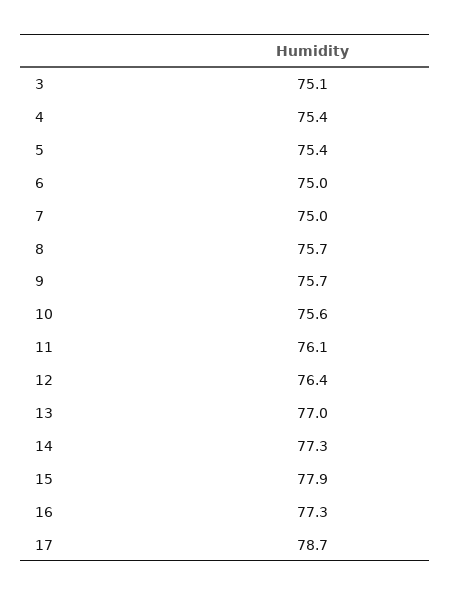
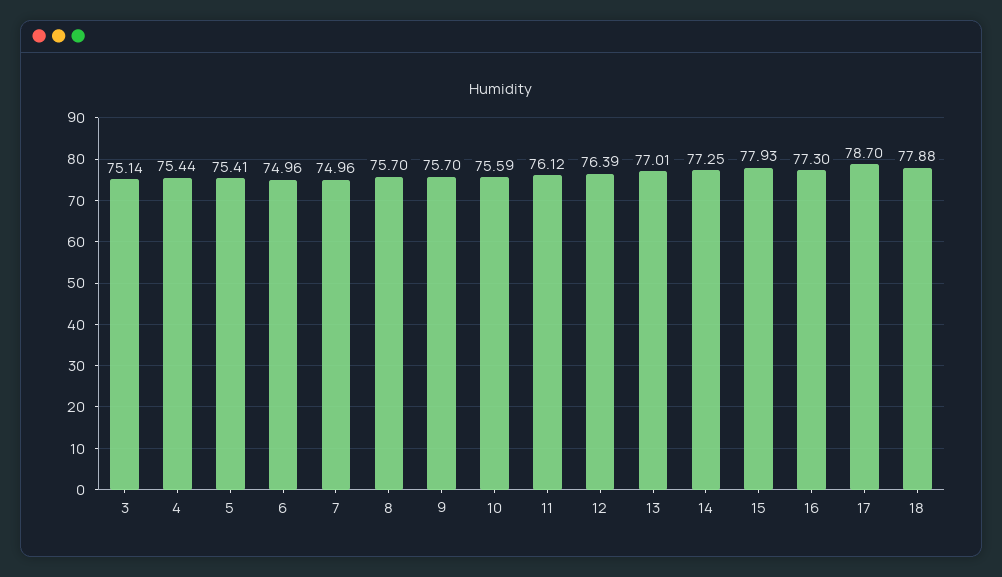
18: none -> 77.88

